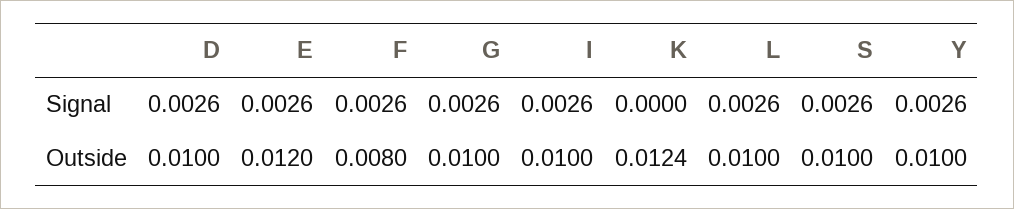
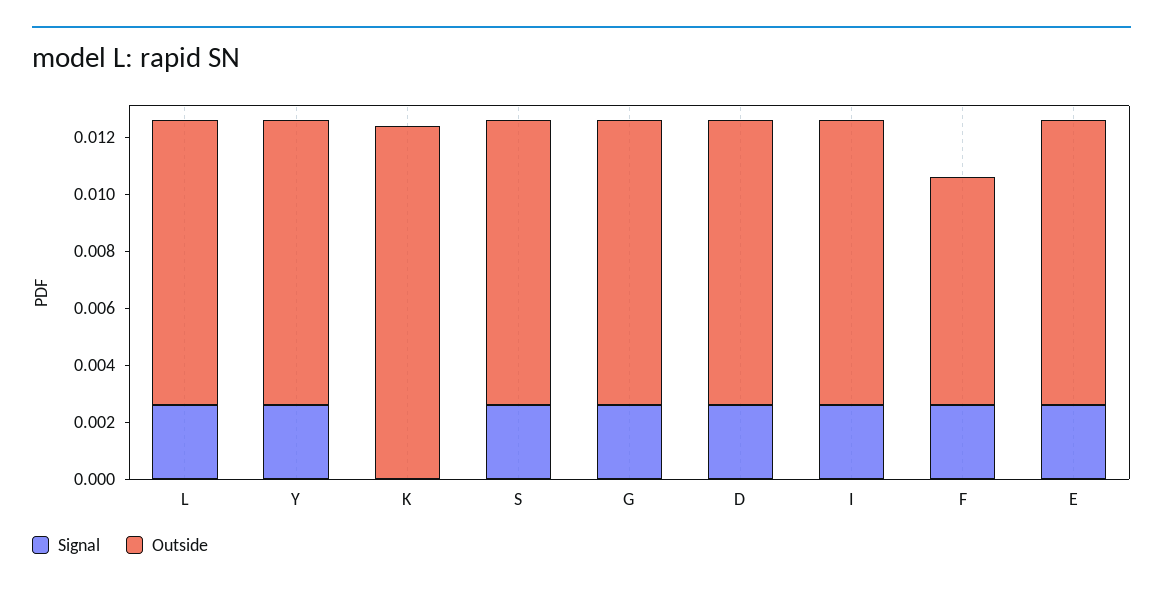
Outside, E: 0.012 -> 0.01

